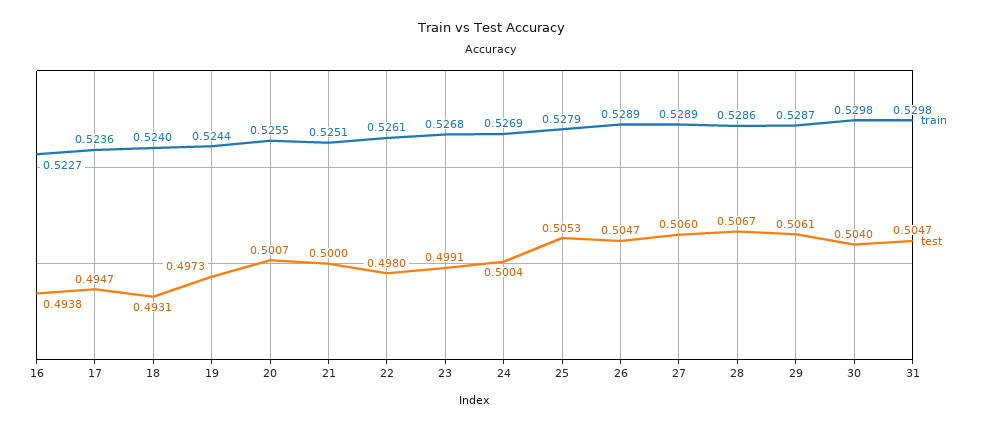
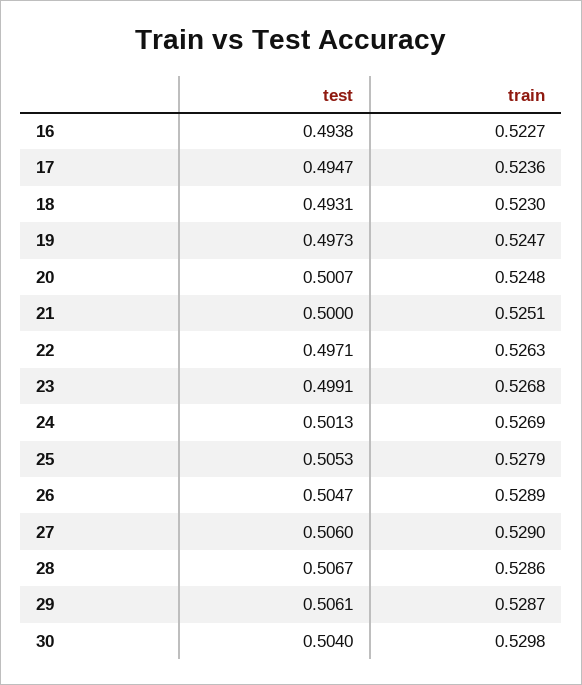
train, 18: 0.524 -> 0.523
train, 19: 0.5244 -> 0.5247
train, 20: 0.5255 -> 0.5248
train, 22: 0.5261 -> 0.5263
test, 22: 0.498 -> 0.4971
test, 24: 0.5004 -> 0.5013
train, 27: 0.5289 -> 0.529
train, 31: 0.5298 -> none
test, 31: 0.5047 -> none

